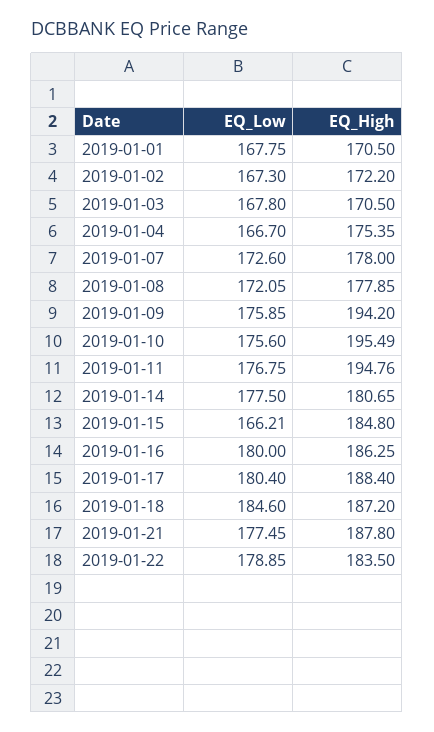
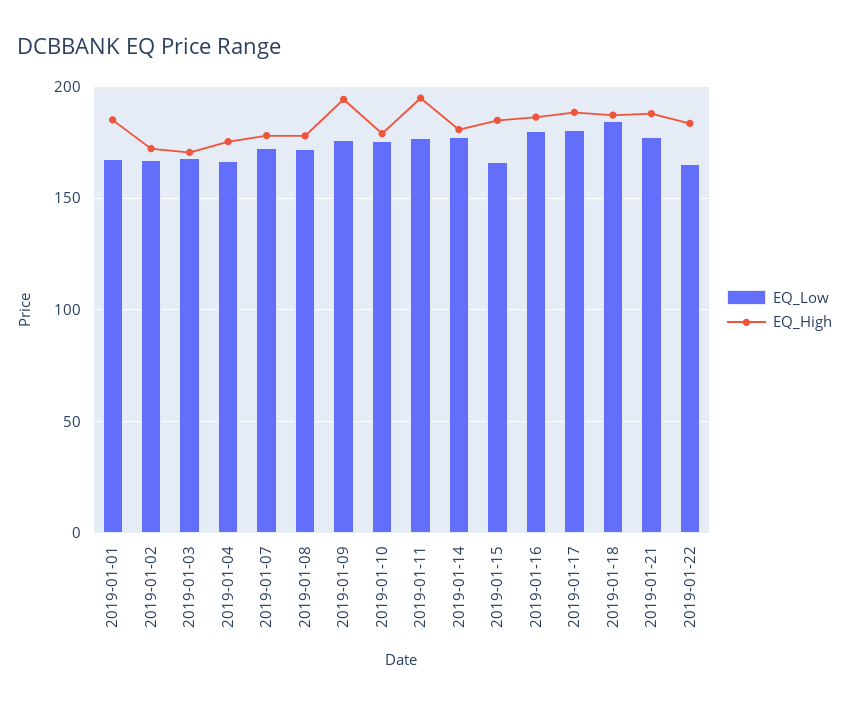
EQ_High, 2019-01-01: 170.5 -> 185
EQ_High, 2019-01-10: 195.49 -> 180
EQ_Low, 2019-01-22: 178.85 -> 165

